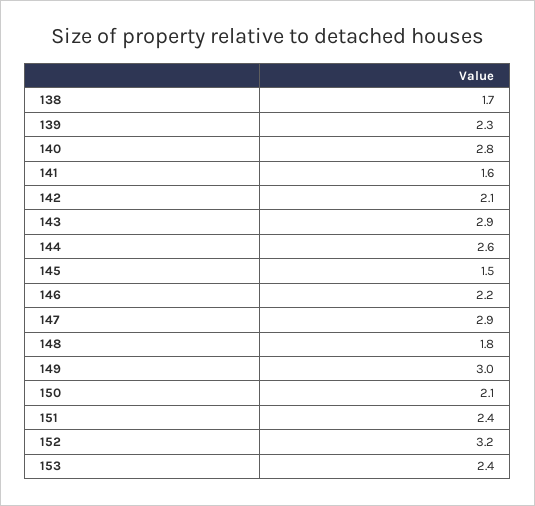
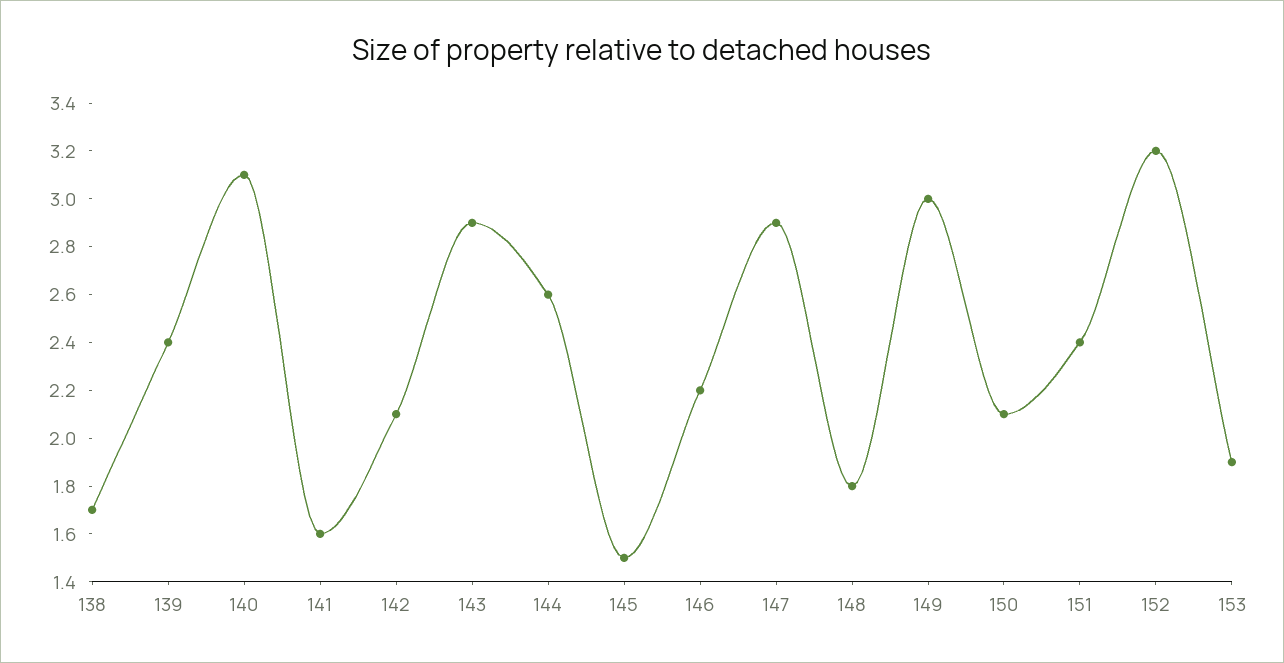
139: 2.3 -> 2.4
140: 2.8 -> 3.1
153: 2.4 -> 1.9

